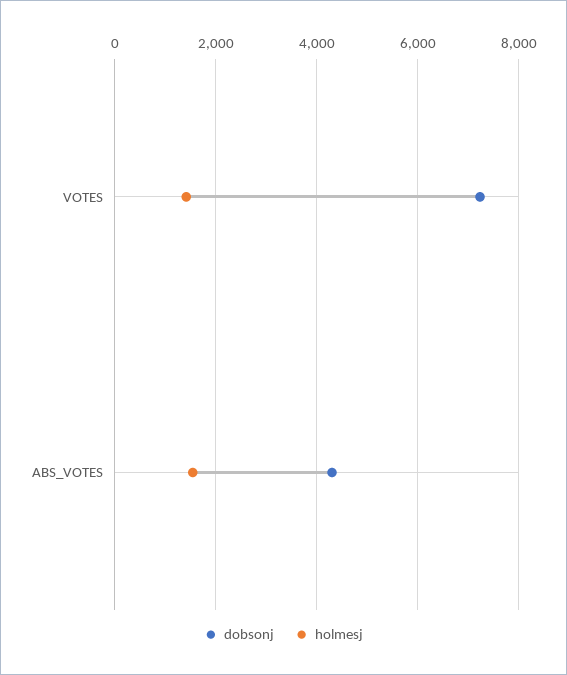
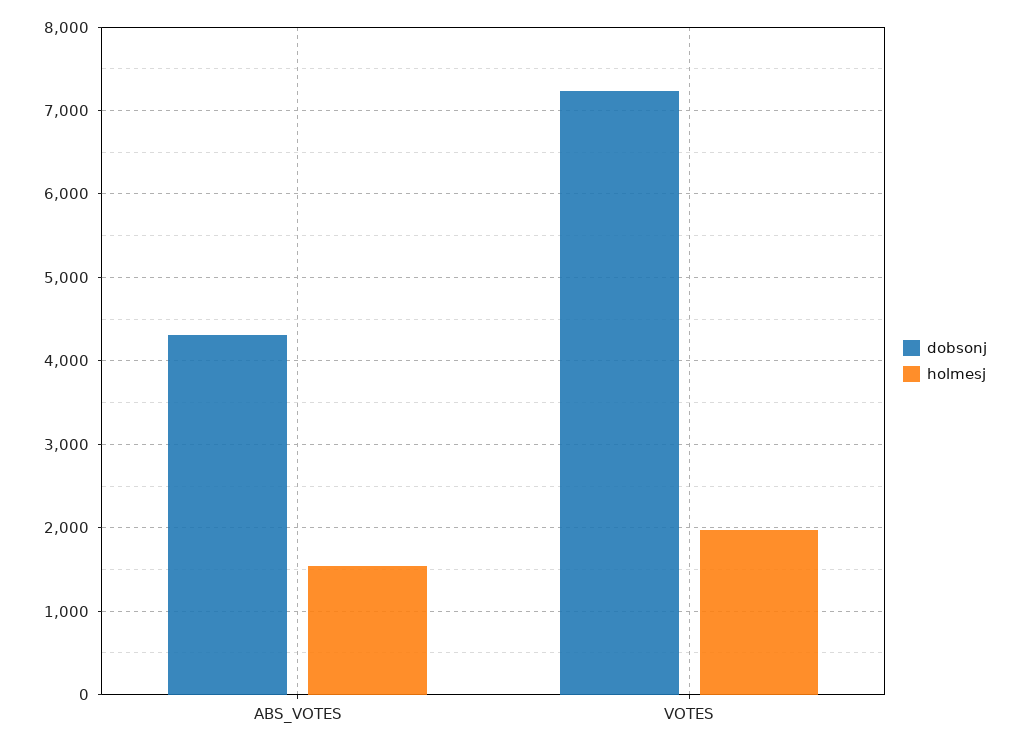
holmesj, VOTES: 1400 -> 2000

